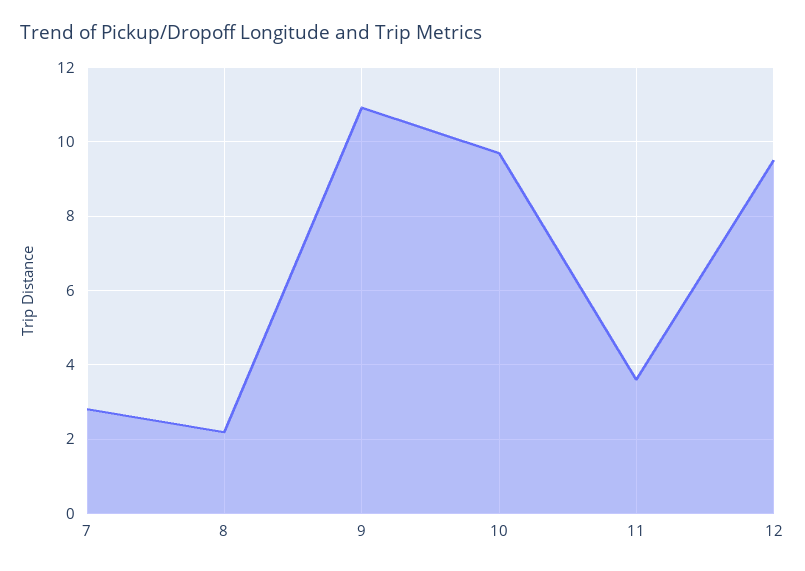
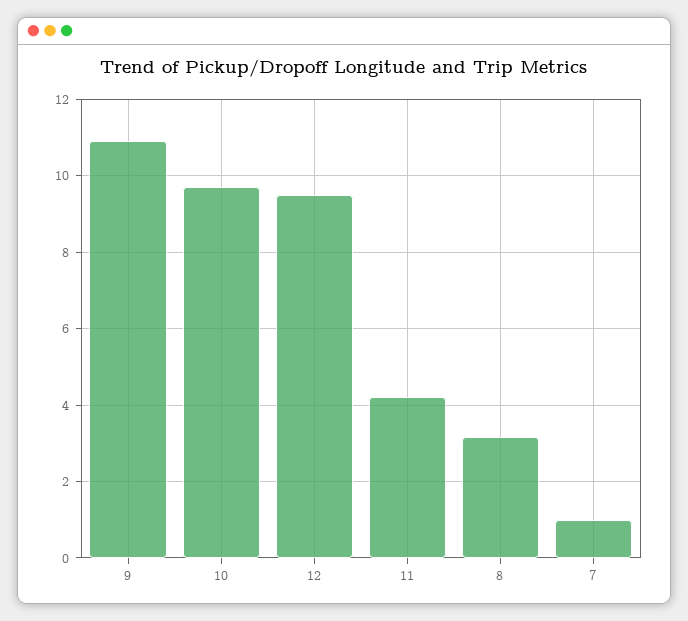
7: 2.8 -> 1
8: 2.2 -> 3.2
11: 3.6 -> 4.2

